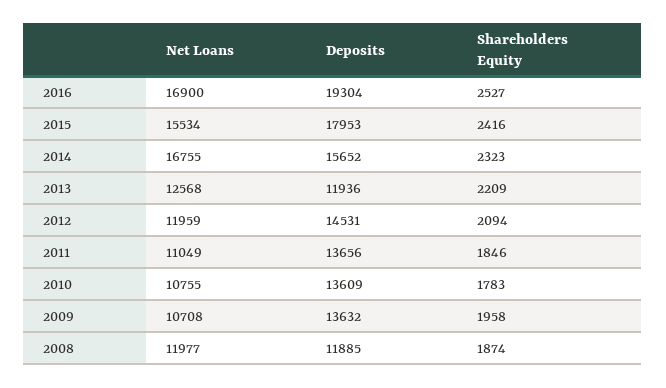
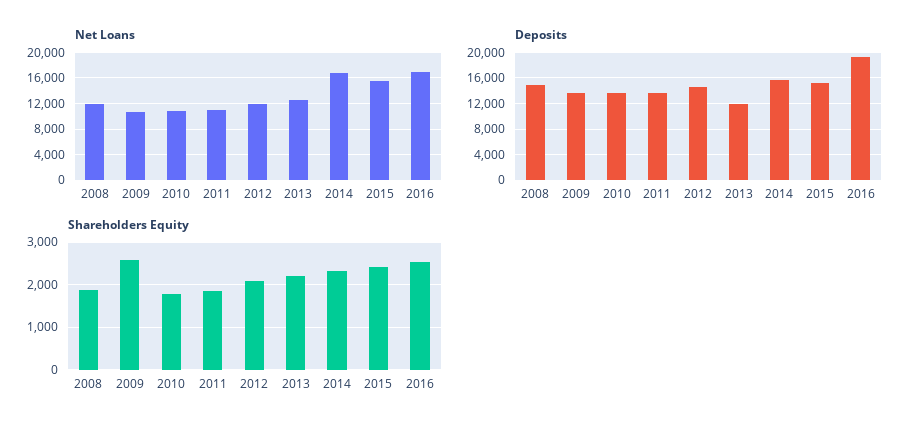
Deposits, 2015: 17953 -> 15000
Shareholders Equity, 2009: 1958 -> 2600
Deposits, 2008: 11885 -> 15000

